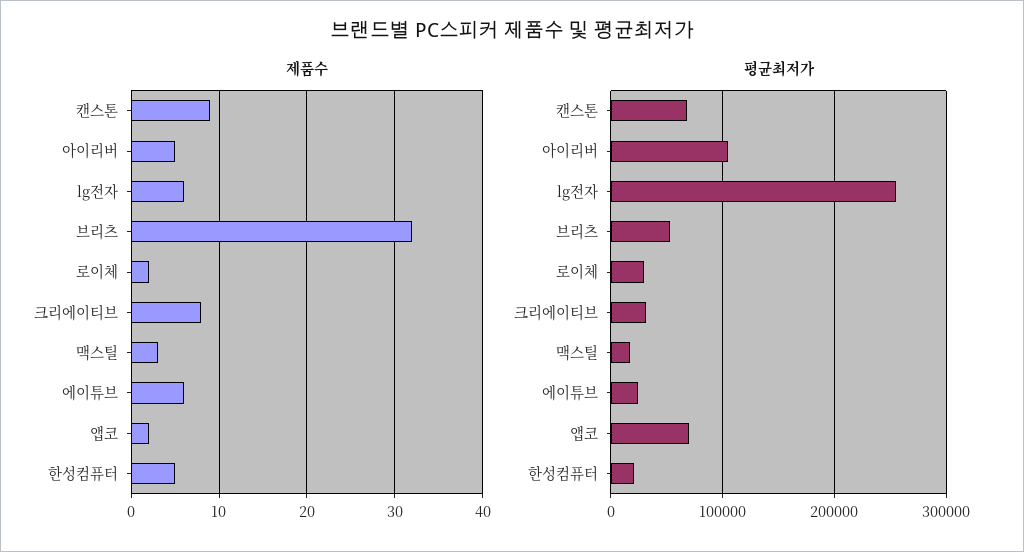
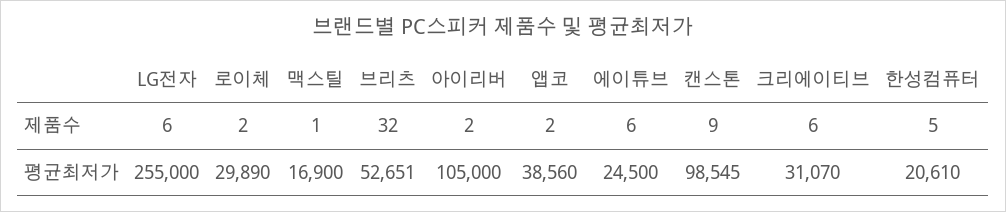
제품수, 아이리버: 5 -> 2
제품수, 크리에이티브: 8 -> 6
제품수, 맥스틸: 3 -> 1
평균최저가, 캔스톤: 70000 -> 98545
평균최저가, 앱코: 70000 -> 38560

